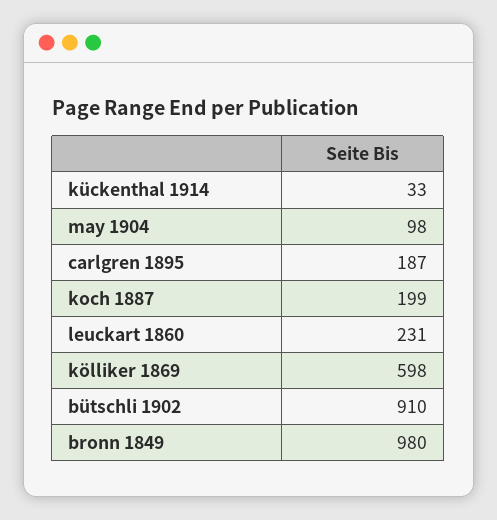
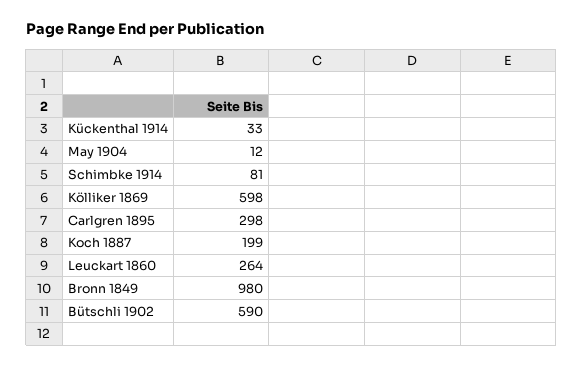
may 1904: 98 -> 12
carlgren 1895: 187 -> 298
leuckart 1860: 231 -> 264
bütschli 1902: 910 -> 590
Schimbke 1914: none -> 81

